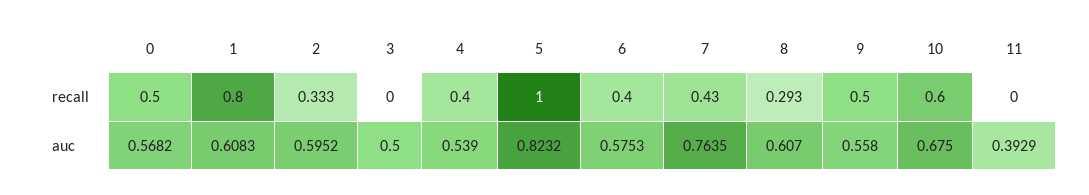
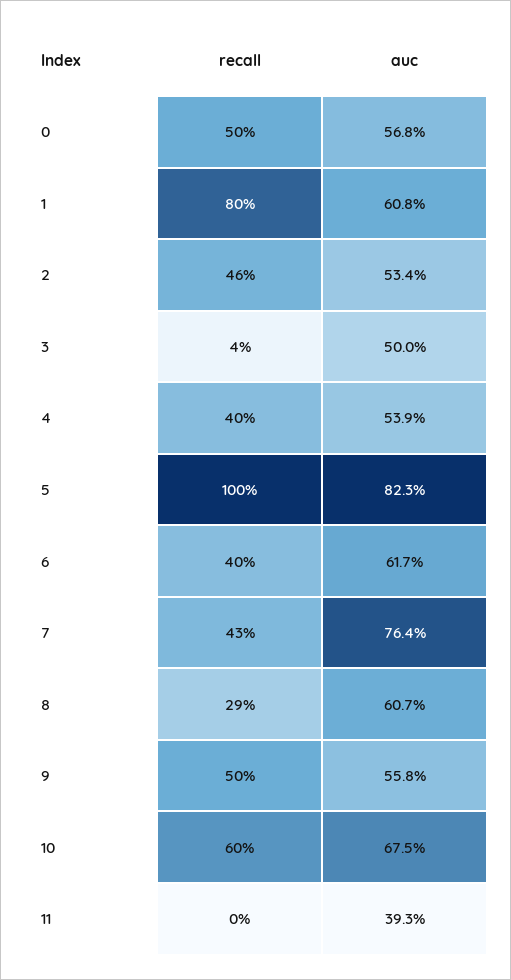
2, recall: 0.333 -> 0.46
3, recall: 0 -> 0.04
2, auc: 0.5952 -> 0.534
6, auc: 0.5753 -> 0.617

